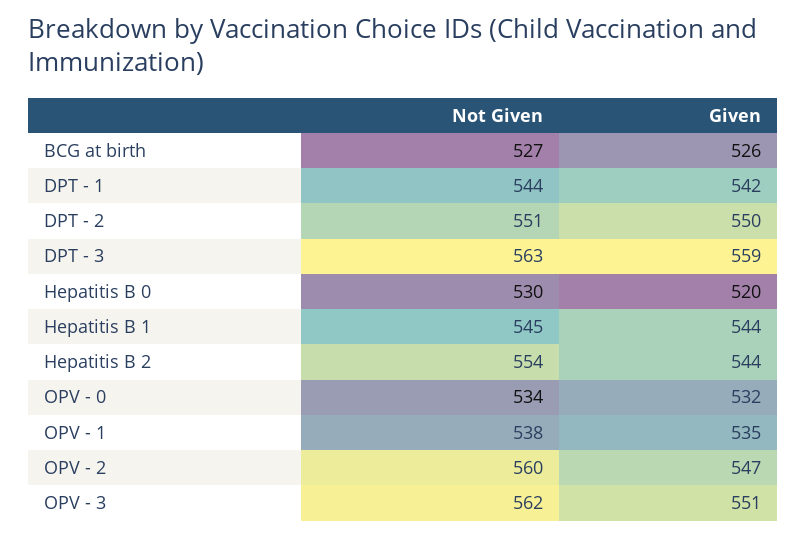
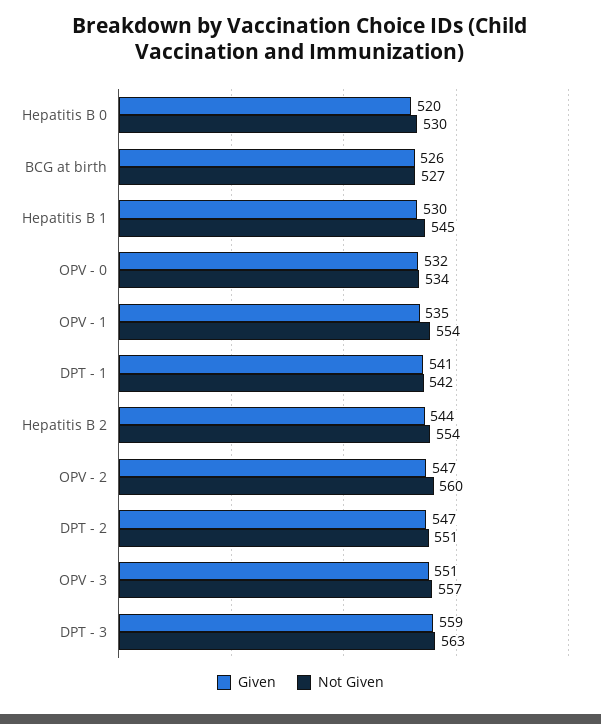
Not Given, DPT - 1: 544 -> 542
Given, DPT - 1: 542 -> 541
Given, DPT - 2: 550 -> 547
Given, Hepatitis B 1: 544 -> 530
Not Given, OPV - 1: 538 -> 554
Not Given, OPV - 3: 562 -> 557

